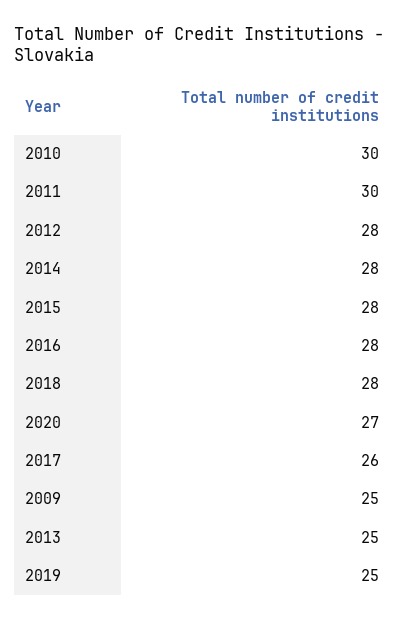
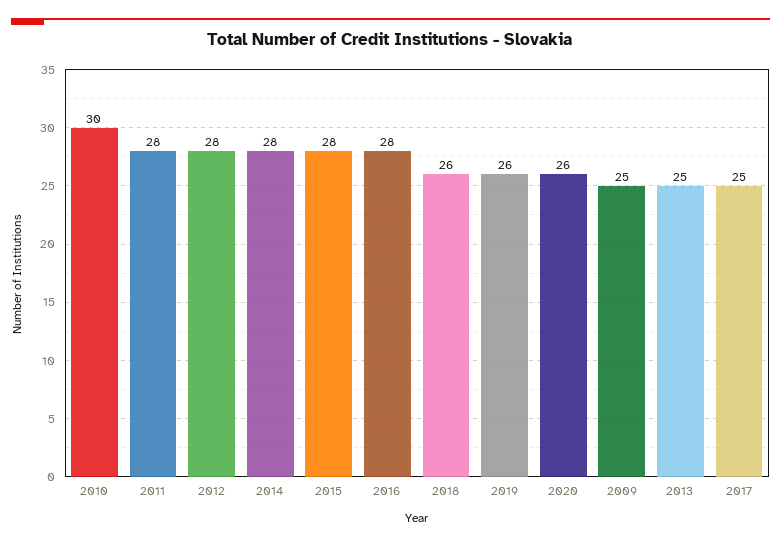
2011: 30 -> 28
2018: 28 -> 26
2020: 27 -> 26
2017: 26 -> 25
2019: 25 -> 26

